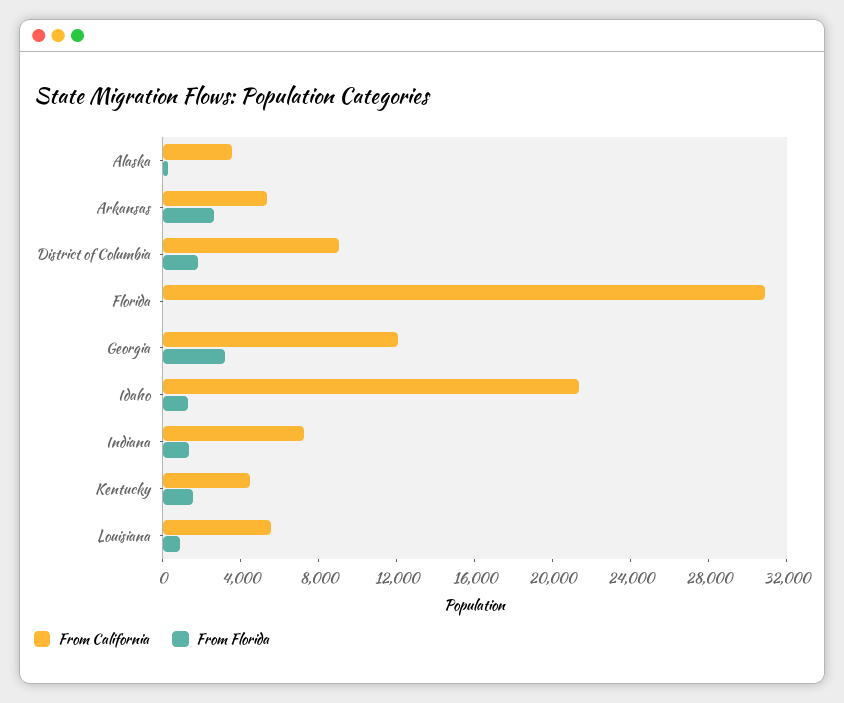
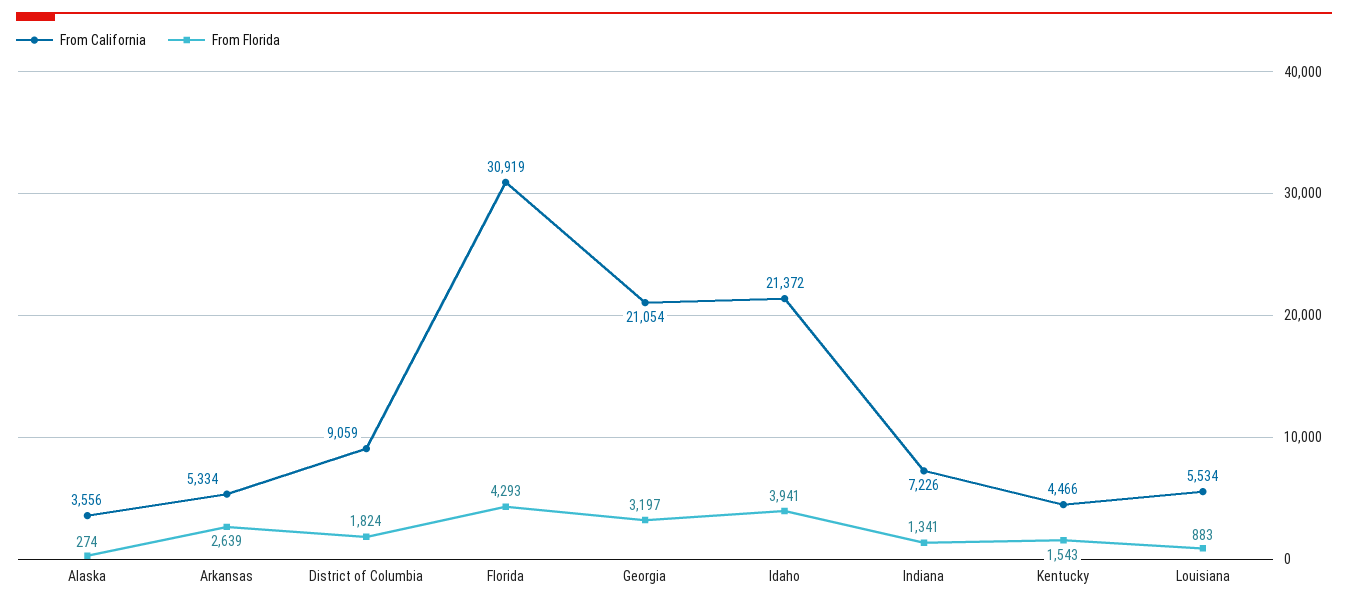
From Florida, Florida: 0 -> 4293
From California, Georgia: 12000 -> 21054
From Florida, Idaho: 1000 -> 3941

